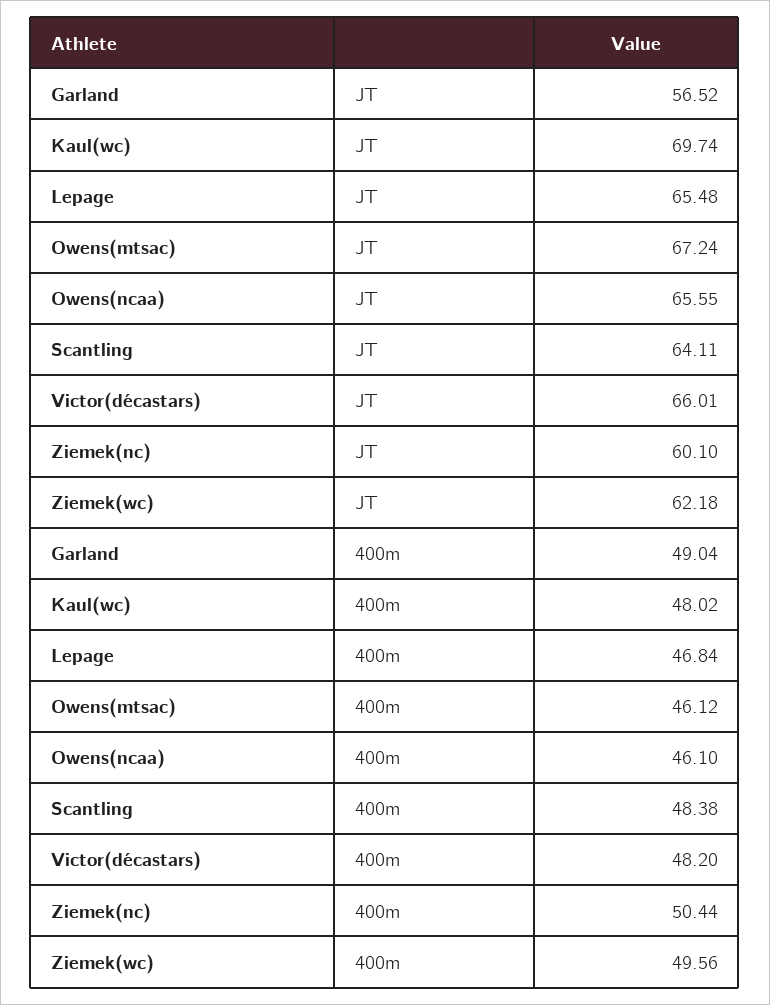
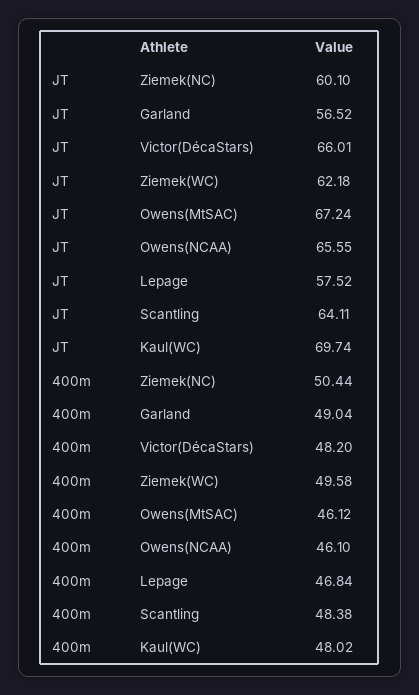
Lepage, JT: 65.48 -> 57.52
Ziemek(wc), 400m: 49.56 -> 49.58

